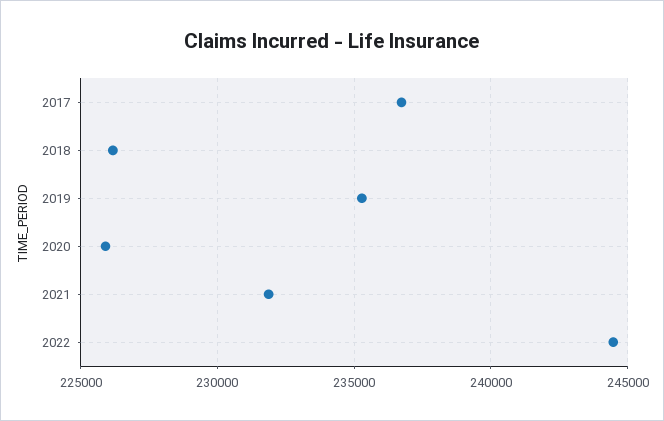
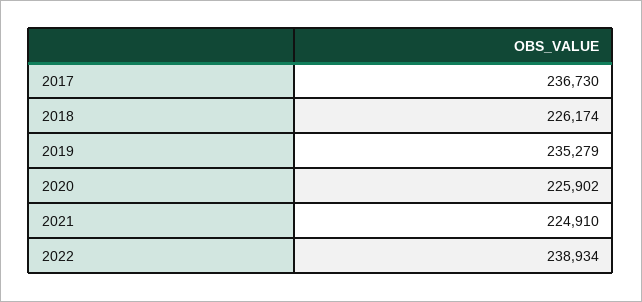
2021: 232000 -> 224910
2022: 244500 -> 238934

